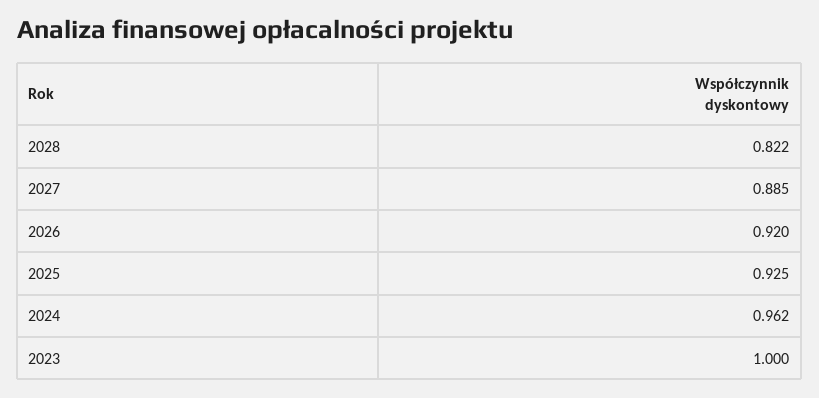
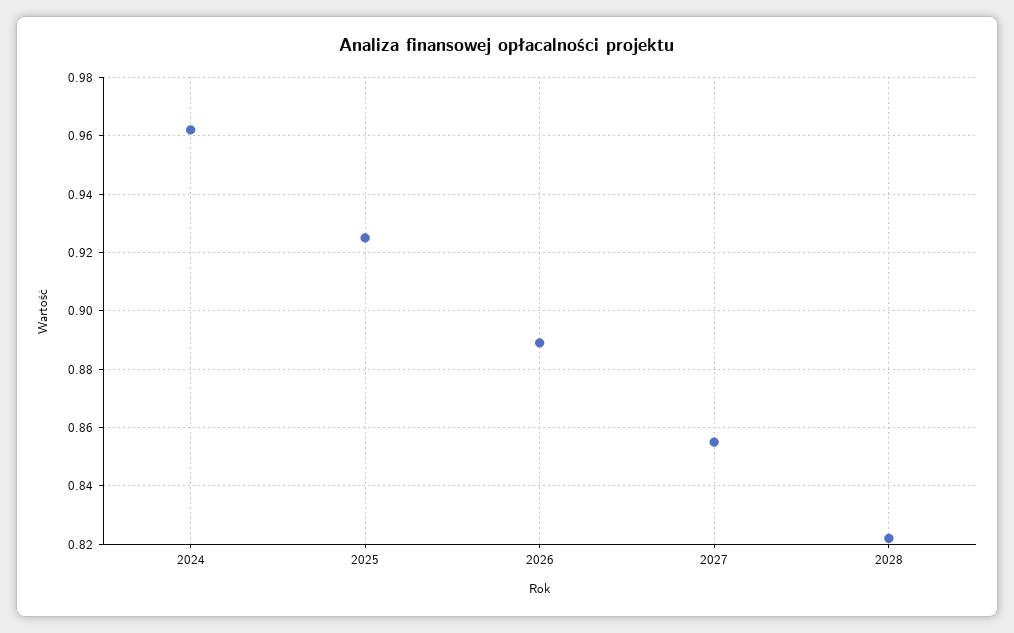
2027: 0.885 -> 0.855
2026: 0.92 -> 0.89
2023: 1 -> none

